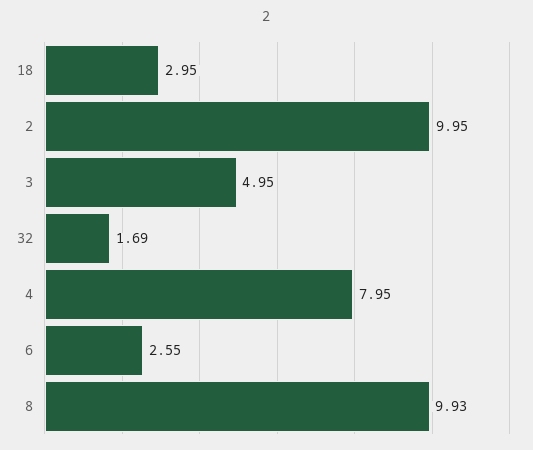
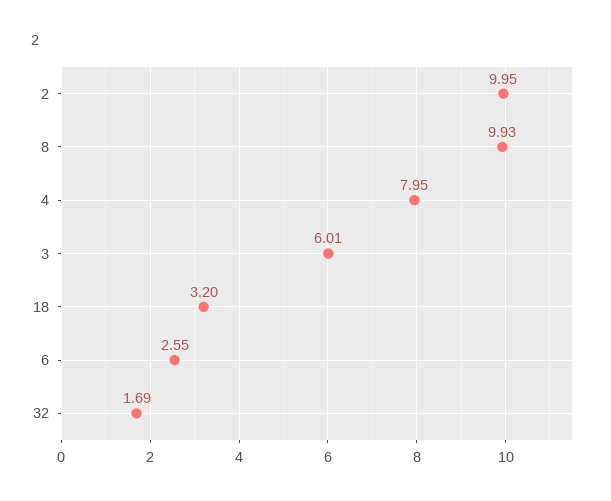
18: 2.95 -> 3.2
3: 4.95 -> 6.01

